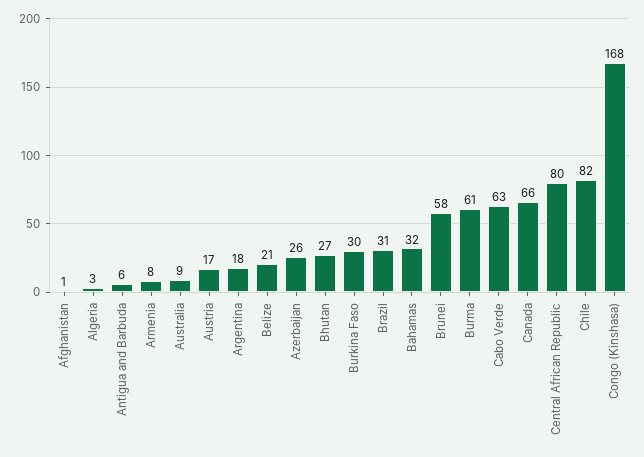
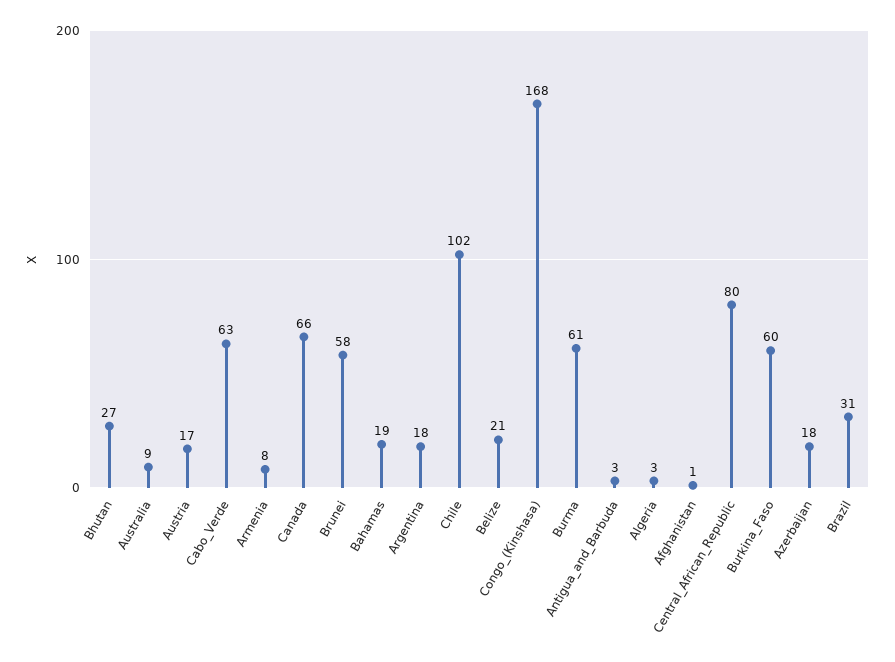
Antigua and Barbuda: 6 -> 3
Azerbaijan: 26 -> 18
Burkina Faso: 30 -> 60
Bahamas: 32 -> 19
Chile: 82 -> 102

